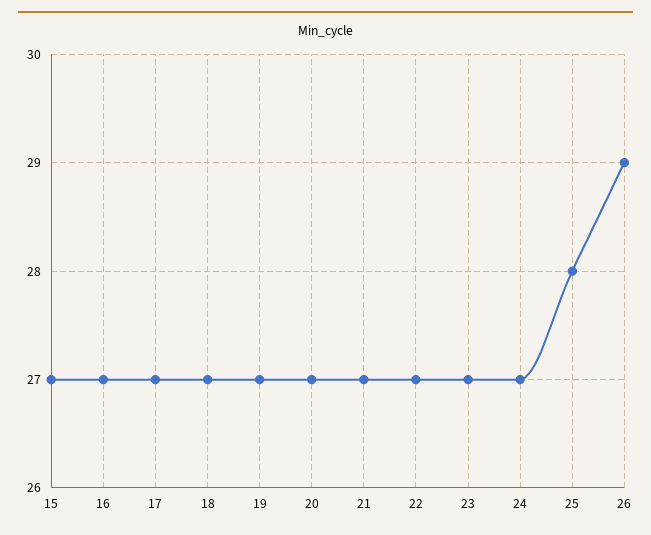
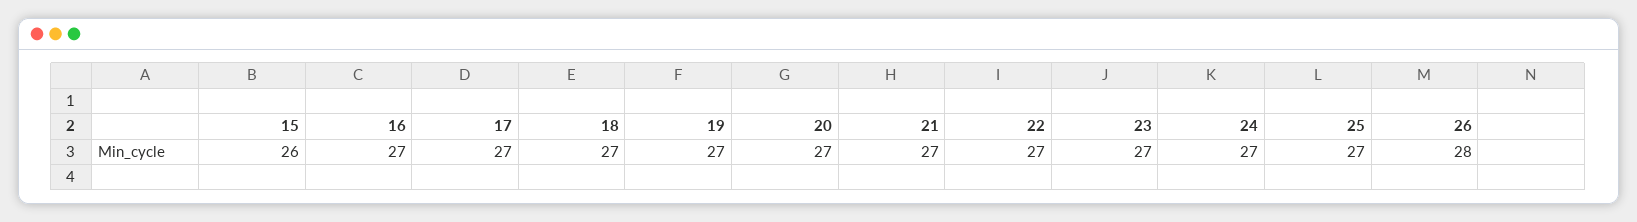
15: 27 -> 26
25: 28 -> 27
26: 29 -> 28

